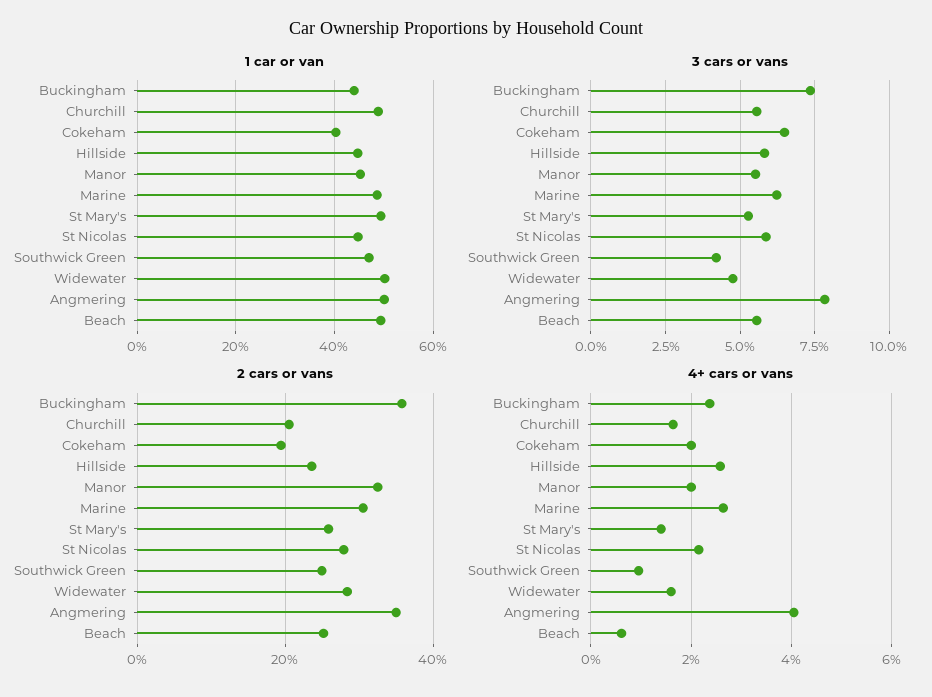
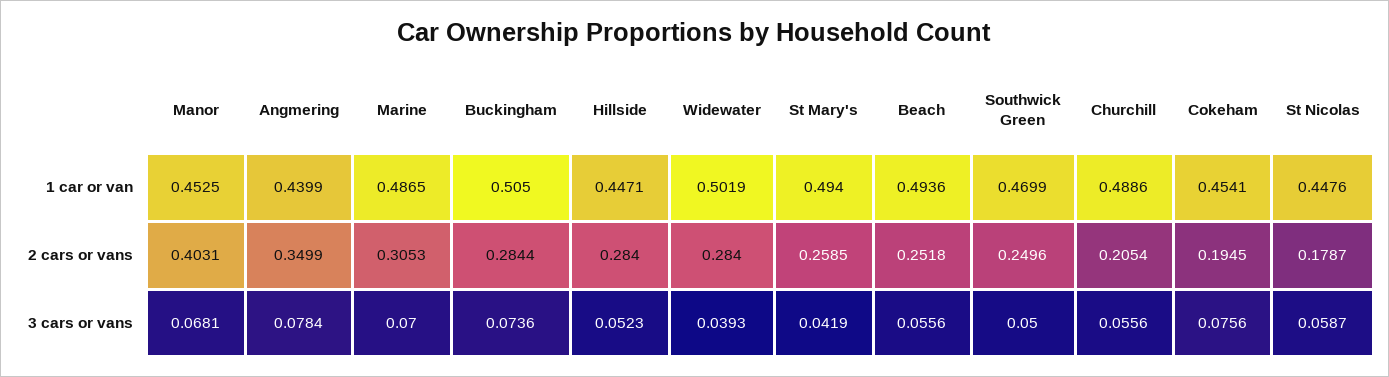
1 car or van, Buckingham: 0.44 -> 0.505
1 car or van, Cokeham: 0.4 -> 0.4541
1 car or van, Angmering: 0.5 -> 0.4399
3 cars or vans, Cokeham: 0.065 -> 0.0756
3 cars or vans, Hillside: 0.0575 -> 0.0523
3 cars or vans, Manor: 0.055 -> 0.0681
3 cars or vans, Marine: 0.0625 -> 0.07
3 cars or vans, St Mary's: 0.0525 -> 0.0419
3 cars or vans, Southwick Green: 0.0425 -> 0.05
3 cars or vans, Widewater: 0.0475 -> 0.0393
2 cars or vans, Buckingham: 0.36 -> 0.2844
2 cars or vans, Hillside: 0.24 -> 0.284
2 cars or vans, Manor: 0.32 -> 0.4031
2 cars or vans, St Nicolas: 0.28 -> 0.1787
4+ cars or vans, Buckingham: 0.024 -> none
4+ cars or vans, Churchill: 0.016 -> none
4+ cars or vans, Cokeham: 0.02 -> none
4+ cars or vans, Hillside: 0.026 -> none
4+ cars or vans, Manor: 0.02 -> none
4+ cars or vans, Marine: 0.026 -> none
4+ cars or vans, St Mary's: 0.014 -> none
4+ cars or vans, St Nicolas: 0.022 -> none
4+ cars or vans, Southwick Green: 0.01 -> none
4+ cars or vans, Widewater: 0.016 -> none
4+ cars or vans, Angmering: 0.04 -> none
4+ cars or vans, Beach: 0.006 -> none

